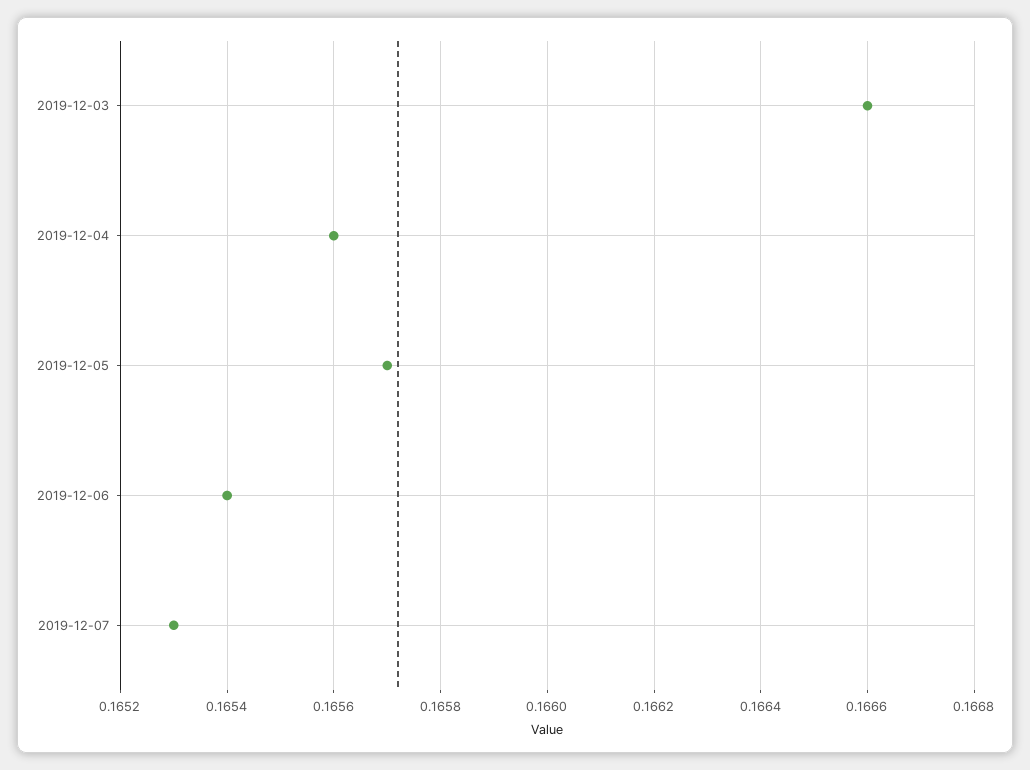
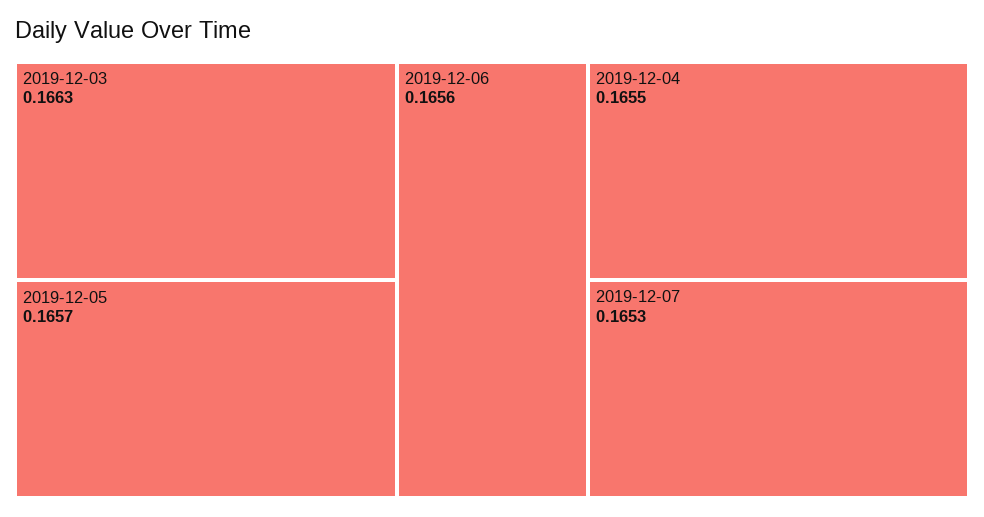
2019-12-03: 0.1666 -> 0.1663
2019-12-04: 0.1656 -> 0.1655
2019-12-06: 0.1654 -> 0.1656

